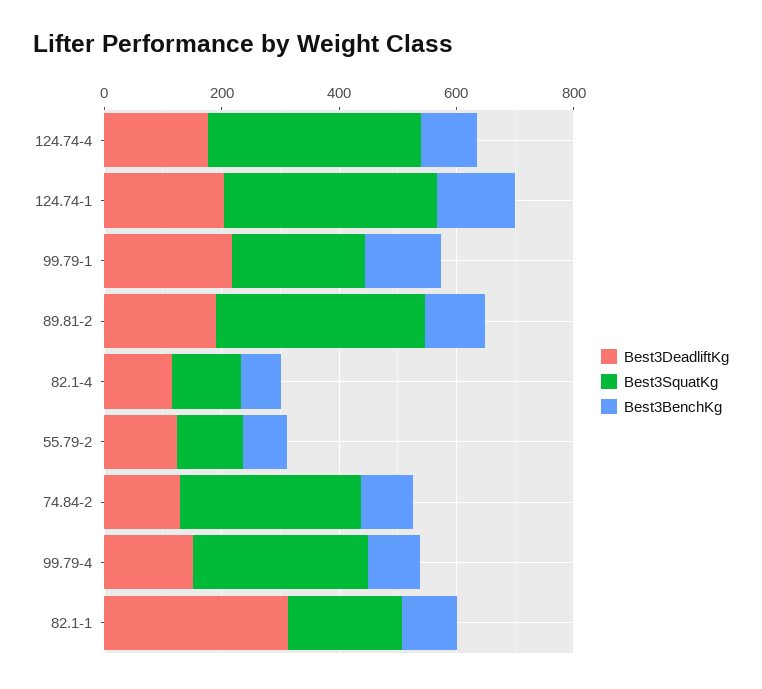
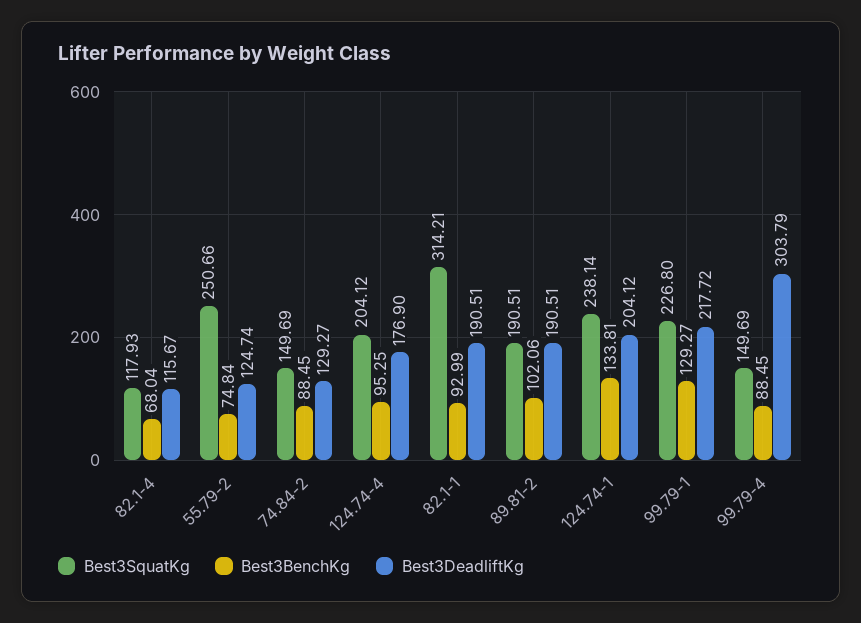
Best3SquatKg, 124.74-4: 350 -> 204.12
Best3SquatKg, 124.74-1: 350 -> 238.14
Best3SquatKg, 89.81-2: 350 -> 190.51
Best3SquatKg, 55.79-2: 100 -> 250.66
Best3SquatKg, 74.84-2: 300 -> 149.69
Best3DeadliftKg, 99.79-4: 150 -> 303.79
Best3SquatKg, 99.79-4: 300 -> 149.69
Best3DeadliftKg, 82.1-1: 300 -> 190.51
Best3SquatKg, 82.1-1: 200 -> 314.21

